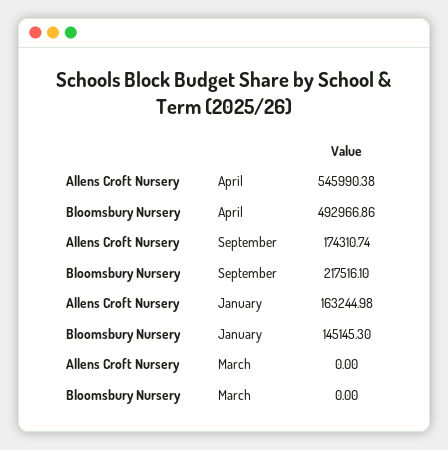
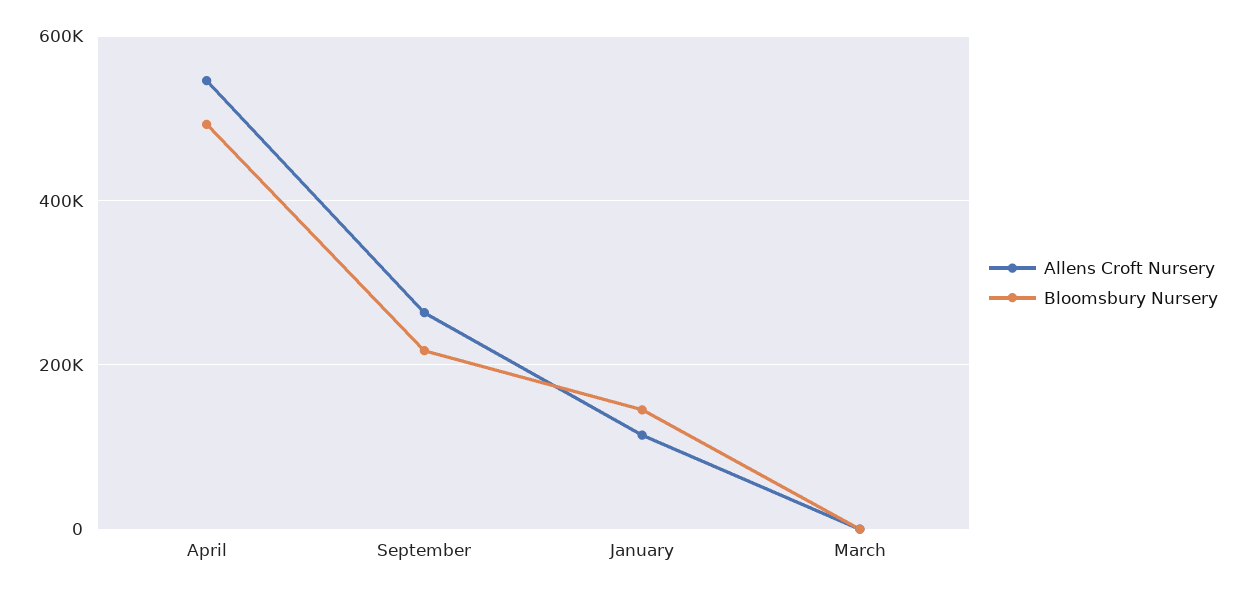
Allens Croft Nursery, September: 174310.74 -> 260000
Allens Croft Nursery, January: 163244.98 -> 120000

